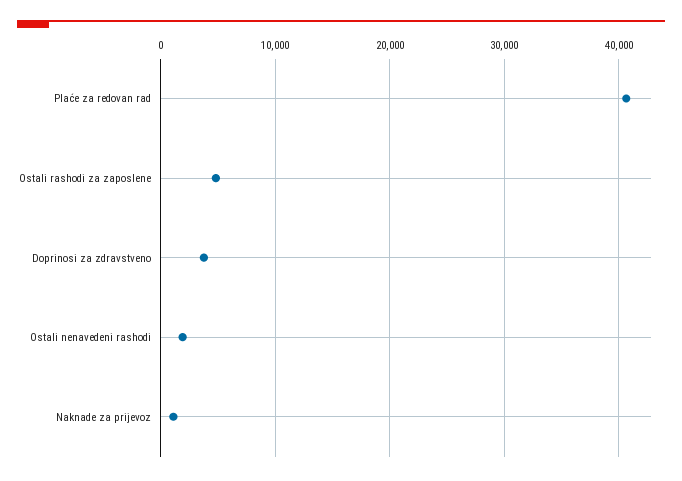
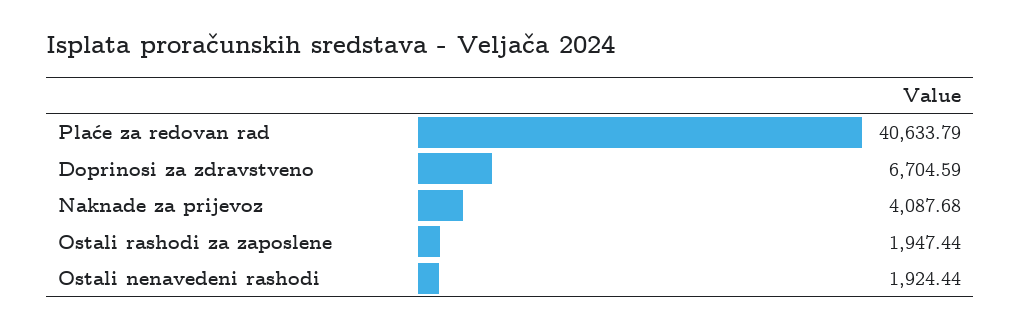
Ostali rashodi za zaposlene: 5000 -> 1947.44
Doprinosi za zdravstveno: 4000 -> 6704.59
Naknade za prijevoz: 1000 -> 4087.68

